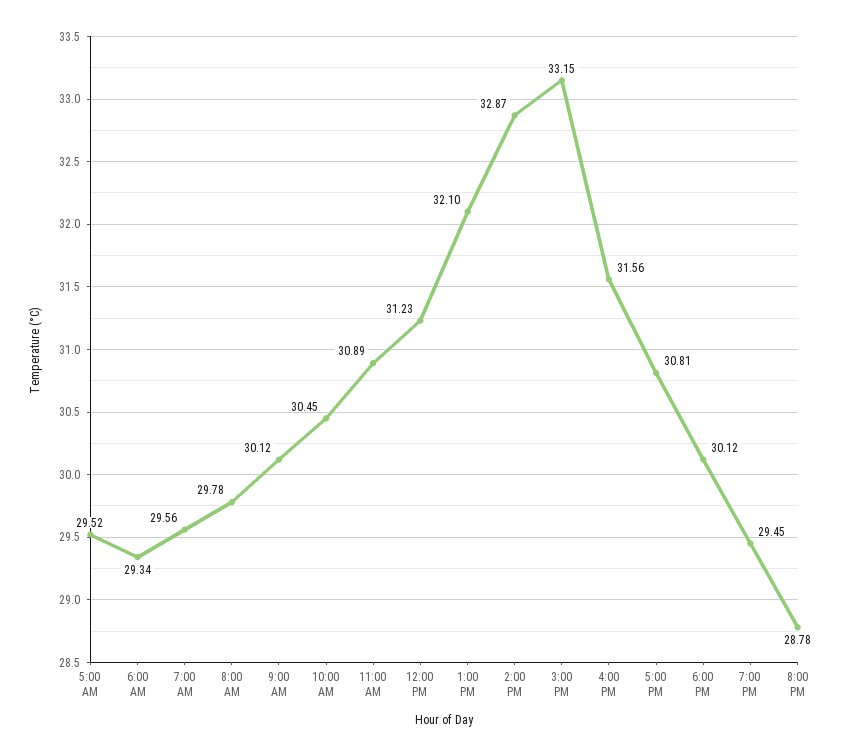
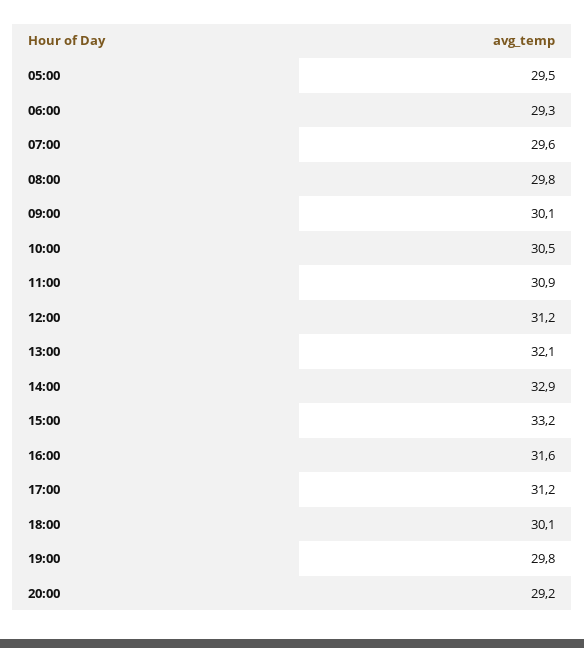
5:00 PM: 30.81 -> 31.2
7:00 PM: 29.45 -> 29.8
8:00 PM: 28.78 -> 29.2

